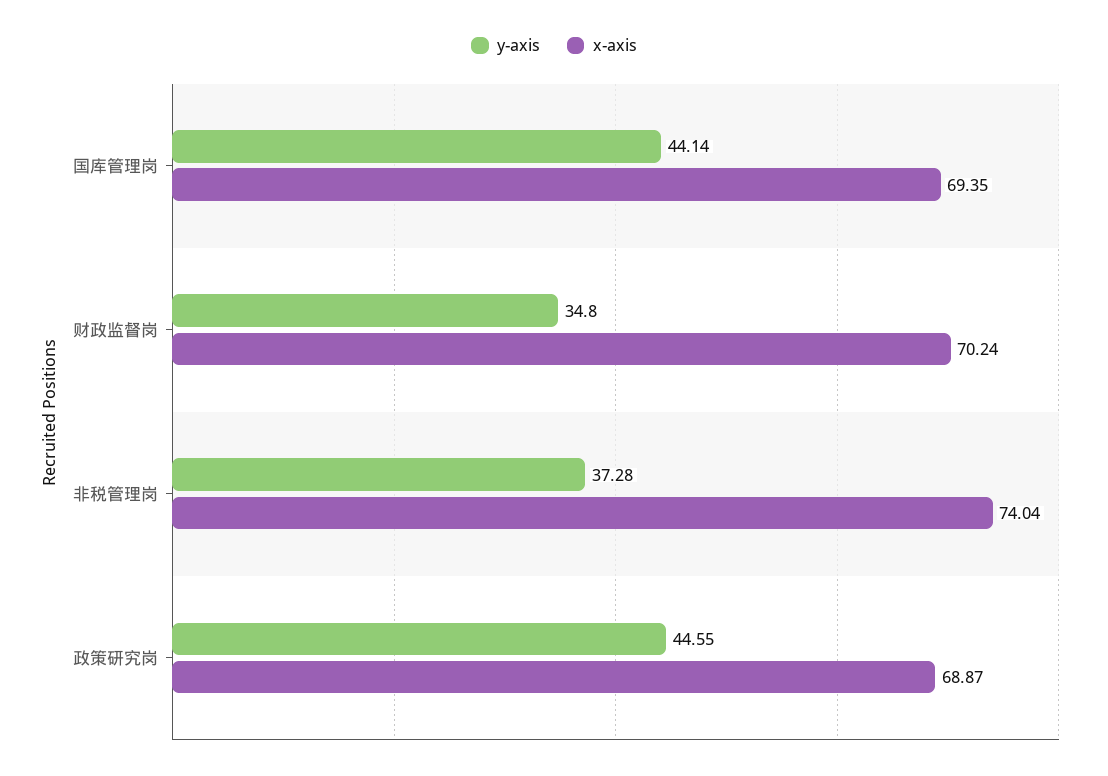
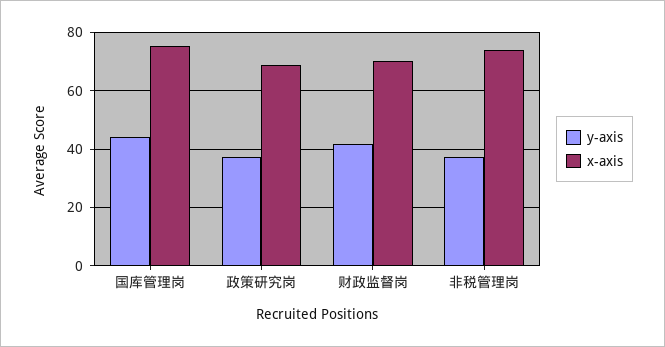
x-axis, 国库管理岗: 69.35 -> 75
y-axis, 财政监督岗: 34.8 -> 42.5
y-axis, 政策研究岗: 44.55 -> 37.5

